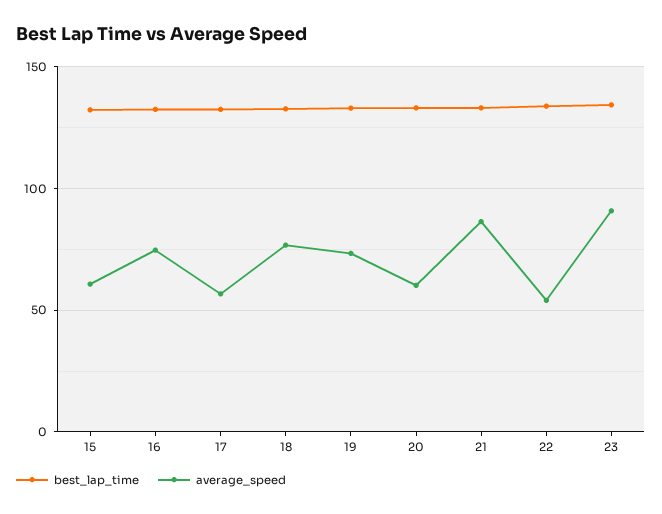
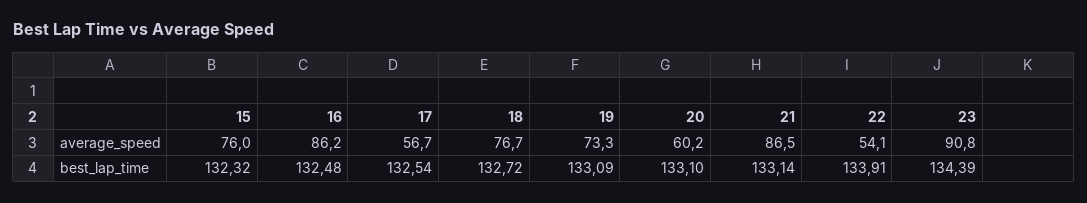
average_speed, 15: 60 -> 76
average_speed, 16: 75 -> 86.2

